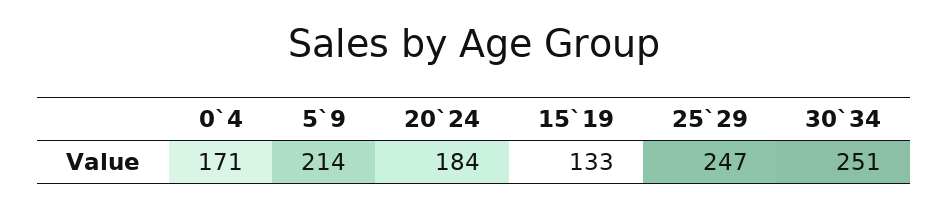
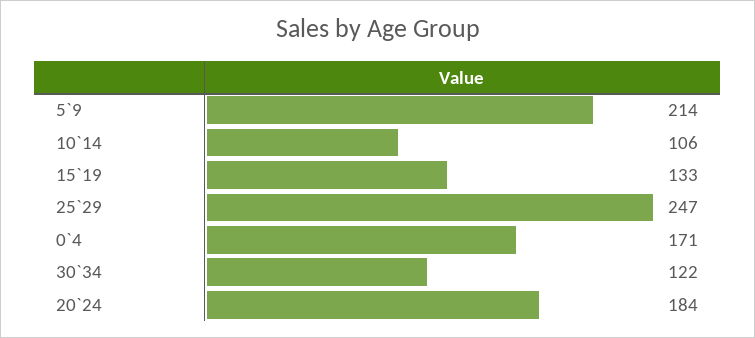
30`34: 251 -> 122
10`14: none -> 106

